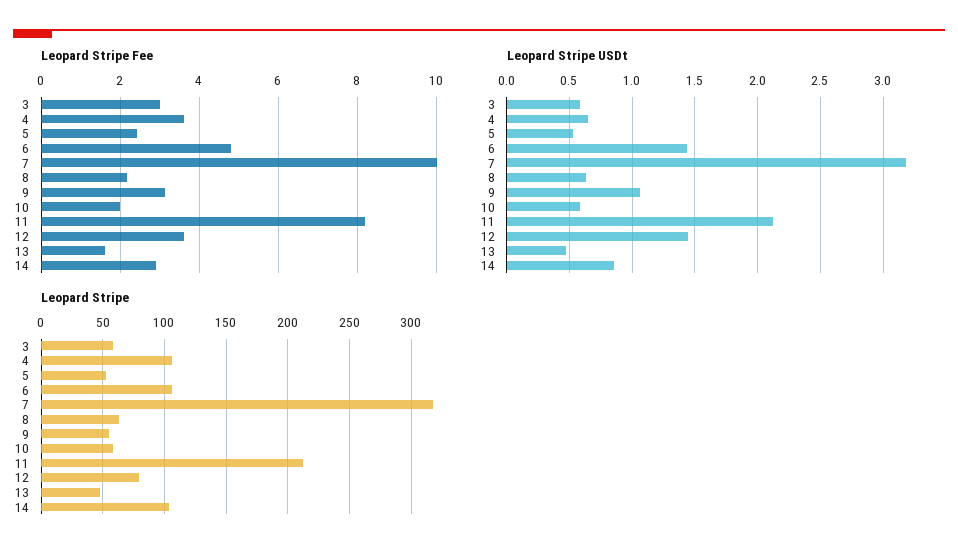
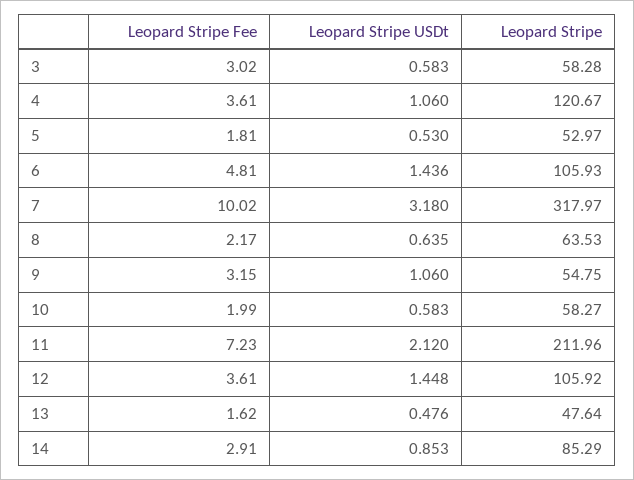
Leopard Stripe Fee, 5: 2.4 -> 1.81
Leopard Stripe Fee, 11: 8.2 -> 7.23
Leopard Stripe USDt, 4: 0.65 -> 1.06
Leopard Stripe, 4: 105 -> 120.67
Leopard Stripe, 12: 80 -> 105.92
Leopard Stripe, 14: 105 -> 85.29

